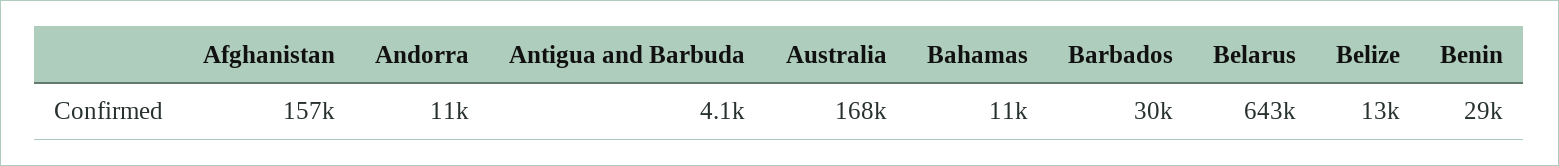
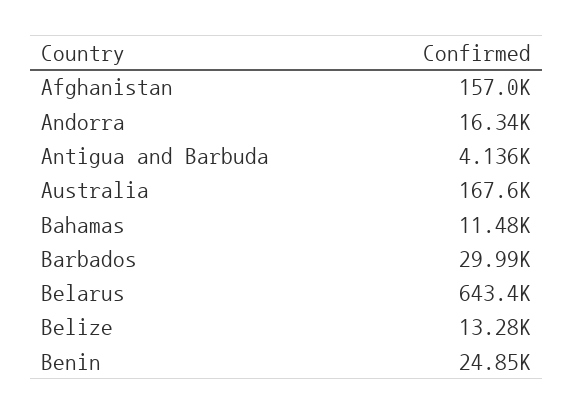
Andorra: 11000 -> 16340
Benin: 29000 -> 24850

